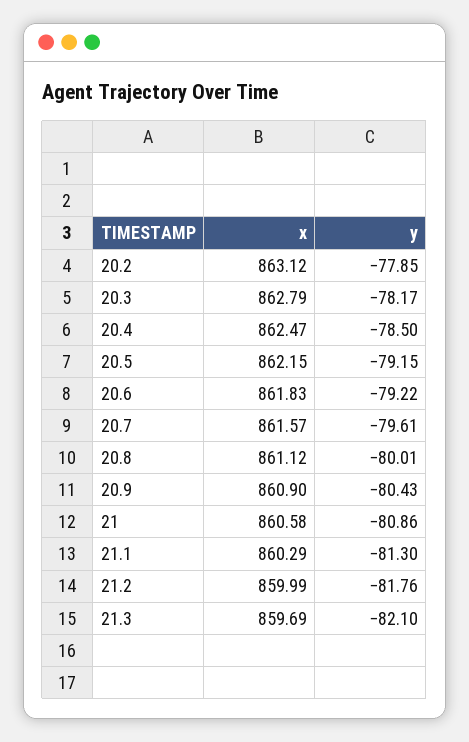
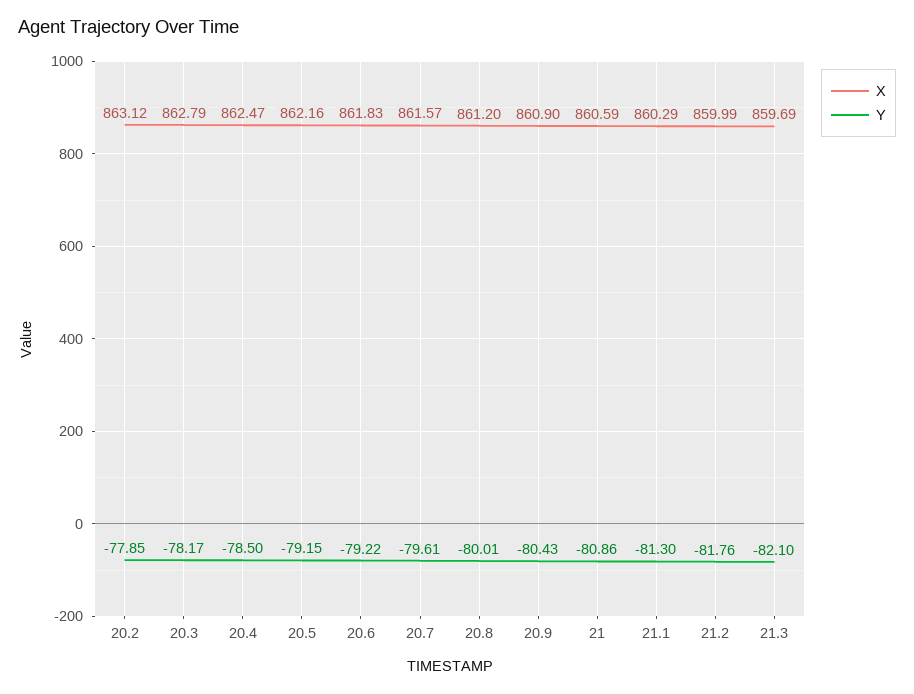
x, 20.5: 862.15 -> 862.16
x, 20.8: 861.12 -> 861.2
x, 21: 860.58 -> 860.59

